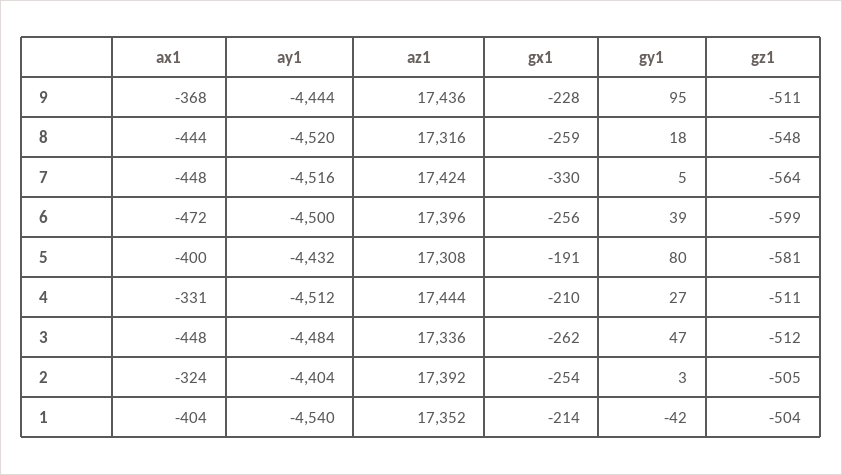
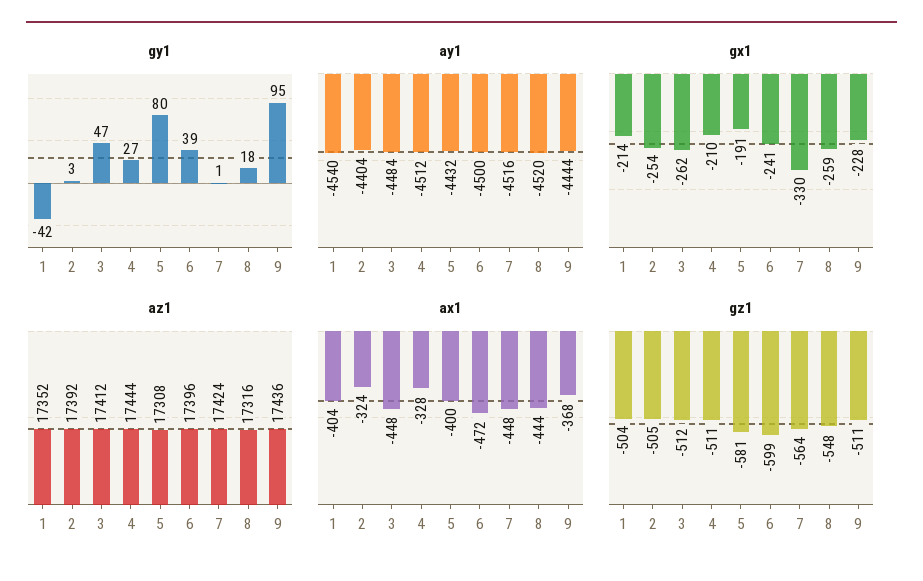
gy1, 7: 5 -> 1
gx1, 6: -256 -> -241
ax1, 4: -331 -> -328
az1, 3: 17336 -> 17412

